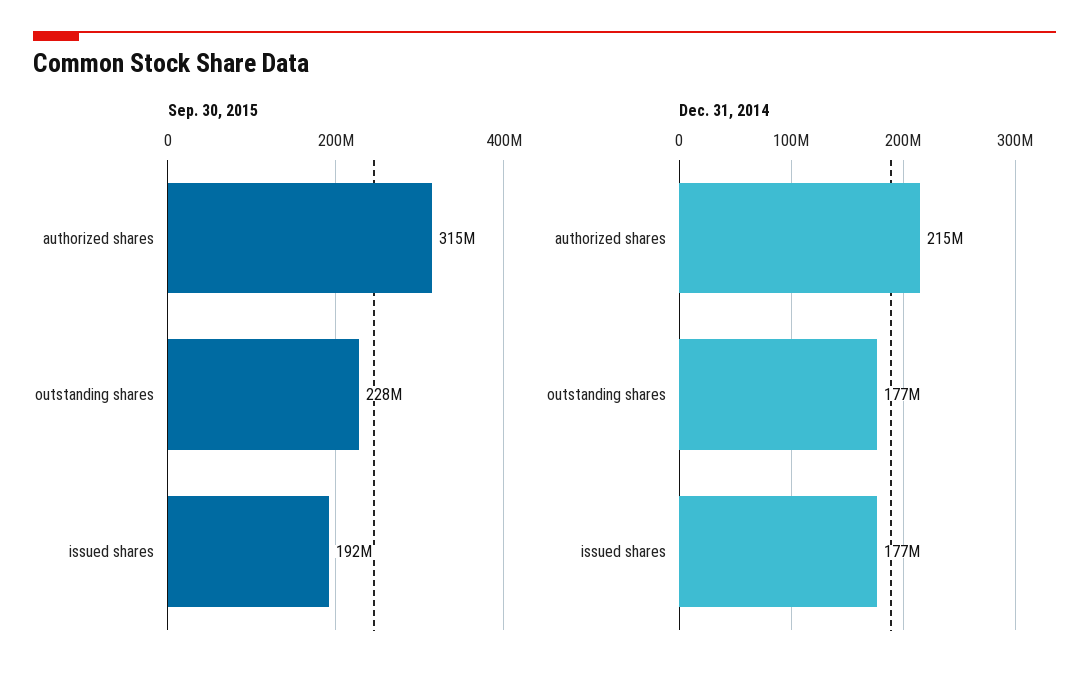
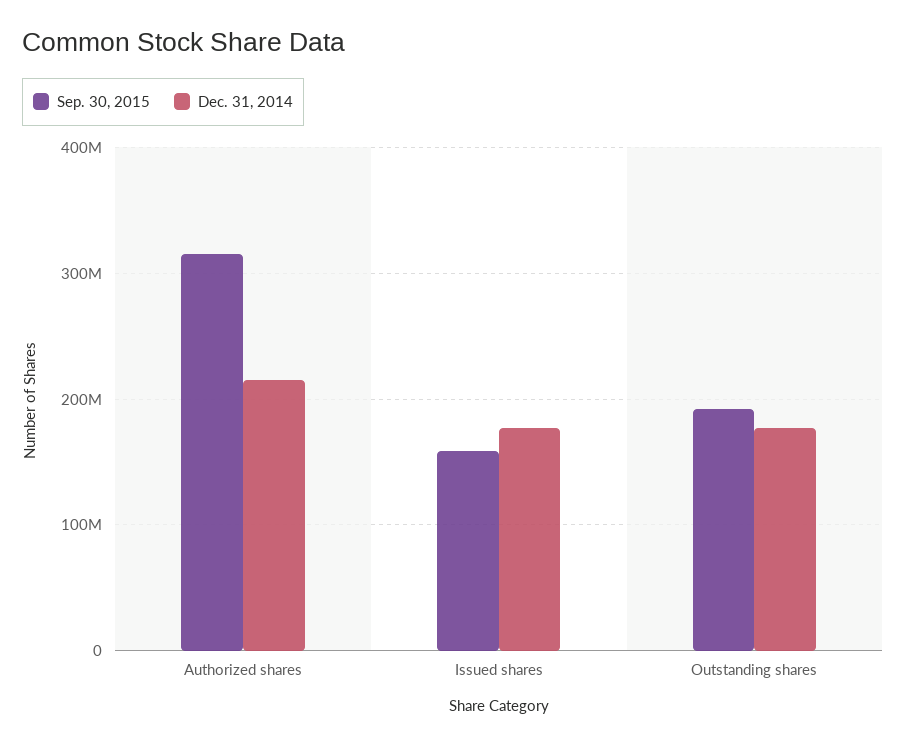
Sep. 30, 2015, outstanding shares: 228000000 -> 190000000
Sep. 30, 2015, issued shares: 192000000 -> 160000000

